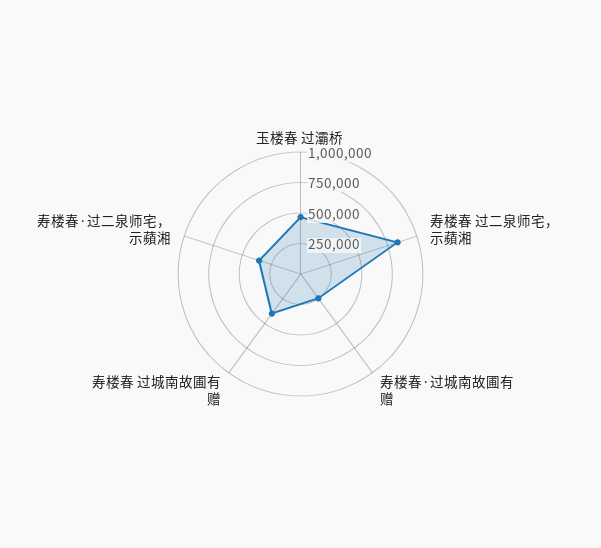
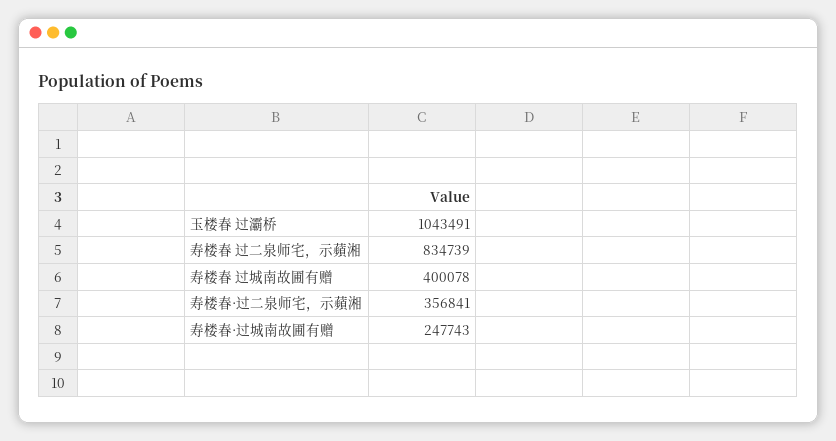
玉楼春 过灞桥: 500000 -> 1043491

